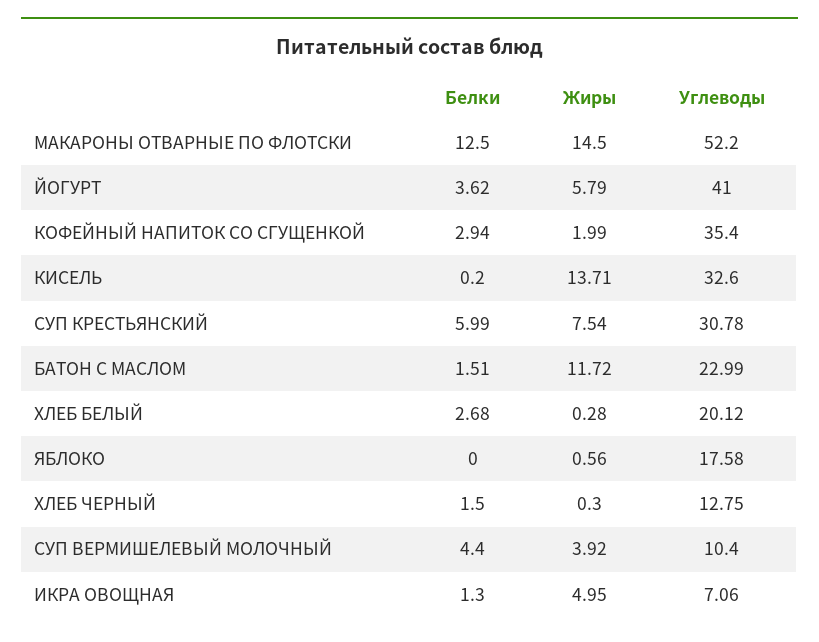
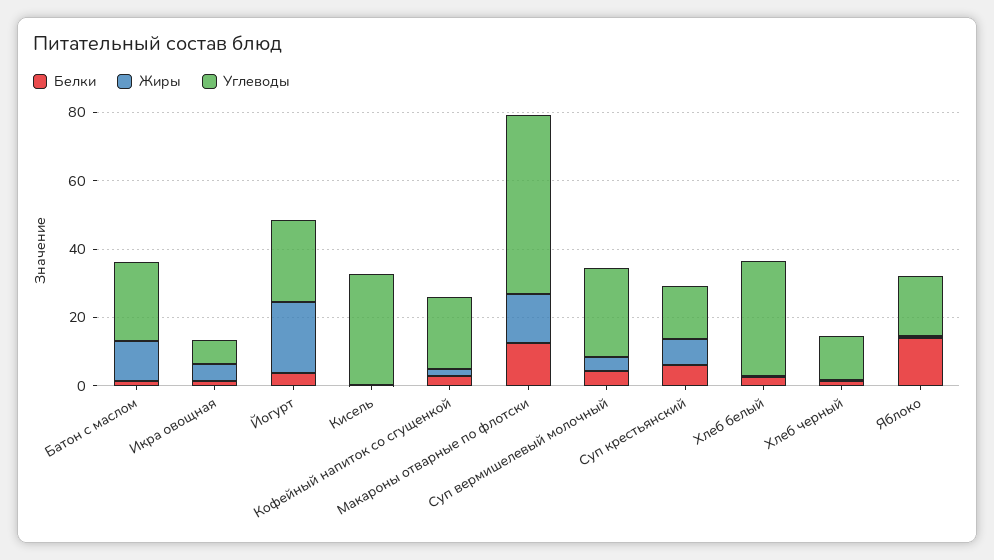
Жиры, ЙОГУРТ: 5.79 -> 20
Углеводы, ЙОГУРТ: 41 -> 25
Углеводы, КОФЕЙНЫЙ НАПИТОК СО СГУЩЕНКОЙ: 35.4 -> 20
Жиры, КИСЕЛЬ: 13.71 -> 0
Углеводы, СУП КРЕСТЬЯНСКИЙ: 30.78 -> 15
Углеводы, ХЛЕБ БЕЛЫЙ: 20.12 -> 35
Белки, ЯБЛОКО: 0 -> 15
Углеводы, СУП ВЕРМИШЕЛЕВЫЙ МОЛОЧНЫЙ: 10.4 -> 25

